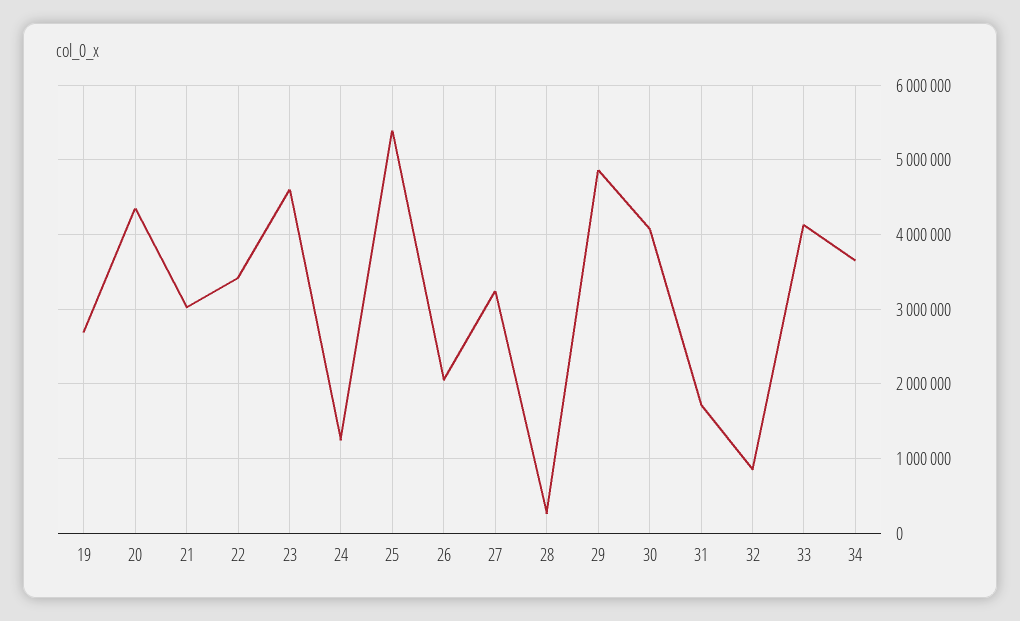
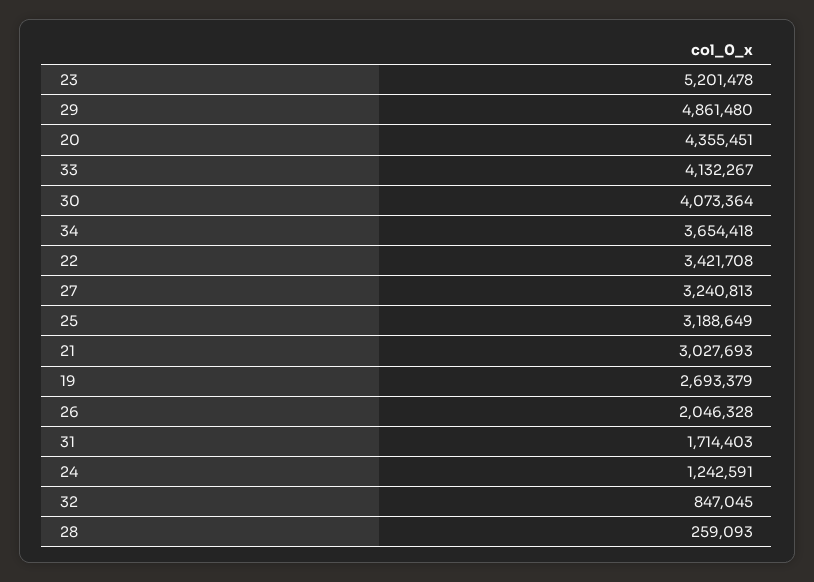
23: 4600000 -> 5201478
25: 5400000 -> 3188649

